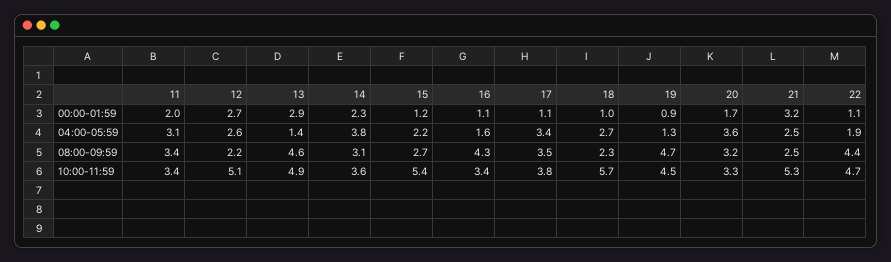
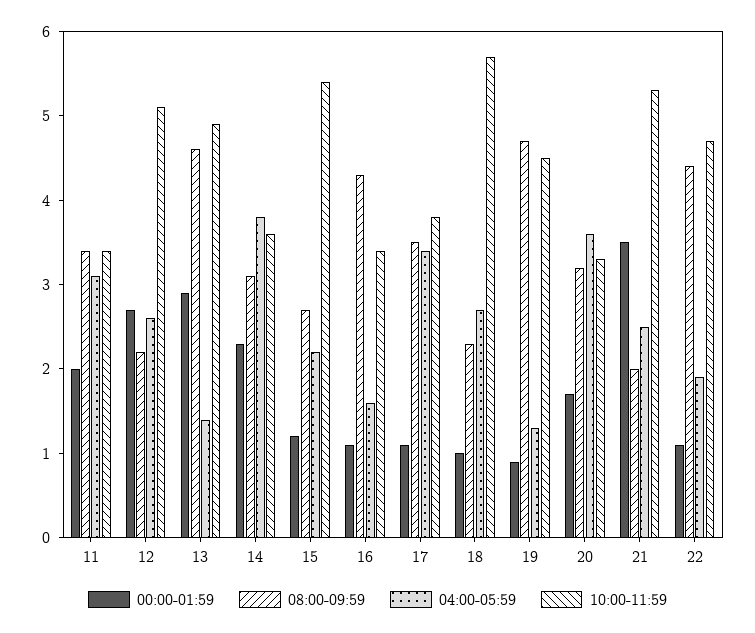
00:00-01:59, 21: 3.2 -> 3.5
08:00-09:59, 21: 2.5 -> 2

